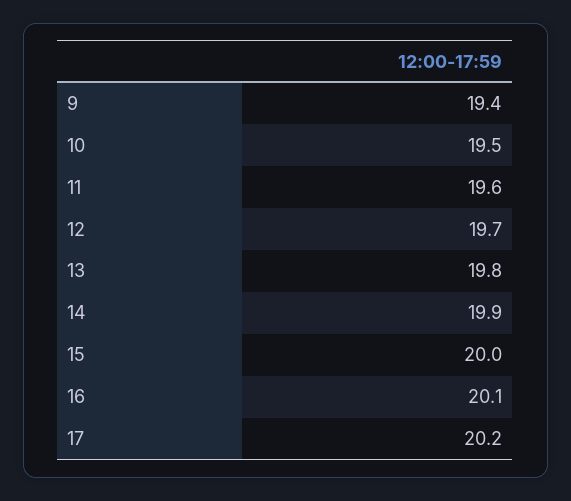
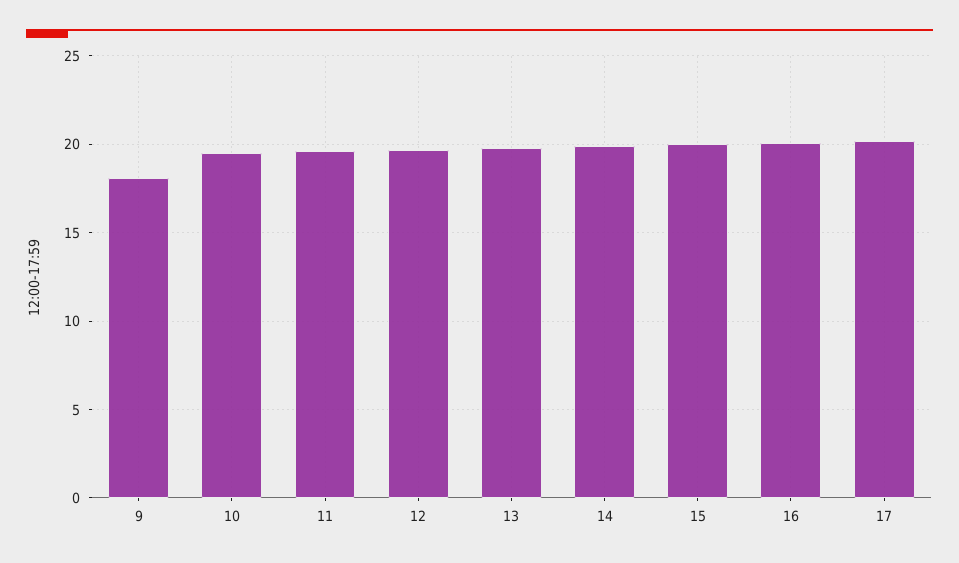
9: 19.4 -> 18

